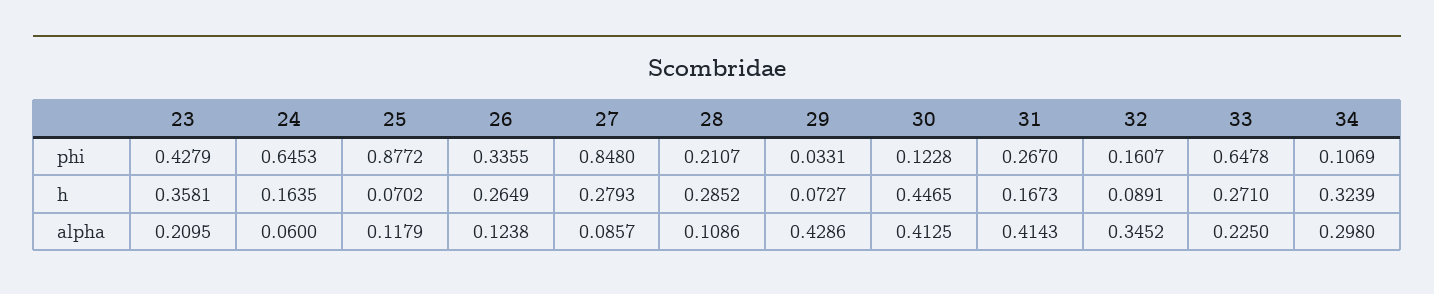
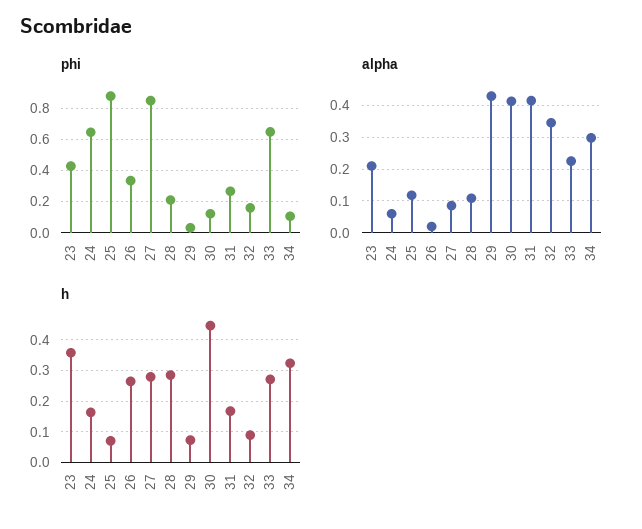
alpha, 26: 0.1238 -> 0.02

